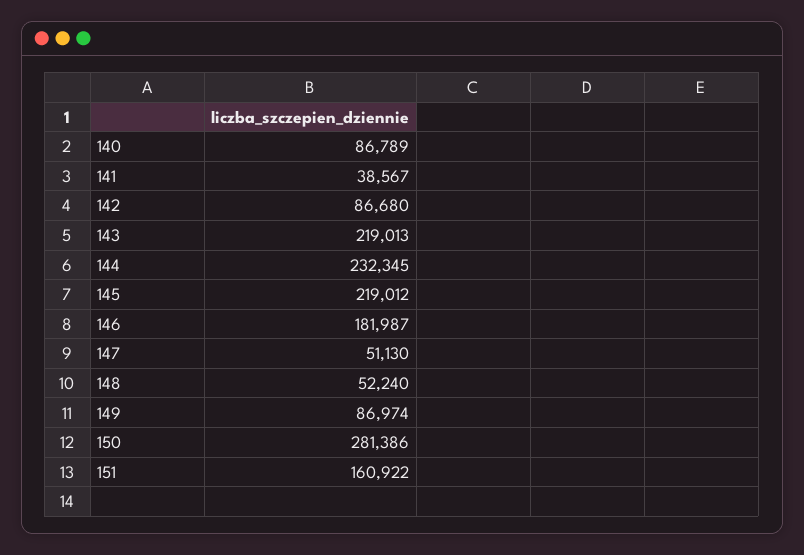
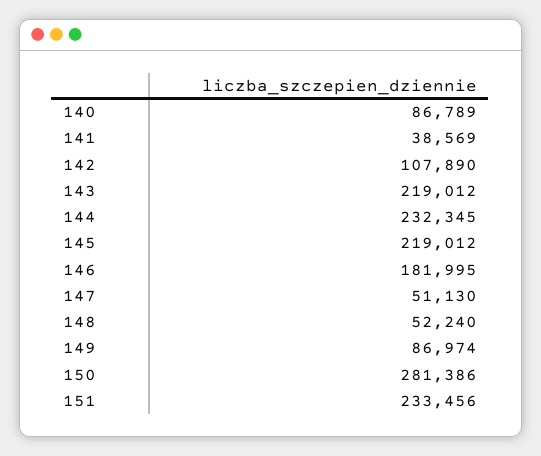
141: 38567 -> 38569
142: 86680 -> 107890
143: 219013 -> 219012
146: 181987 -> 181995
151: 160922 -> 233456

